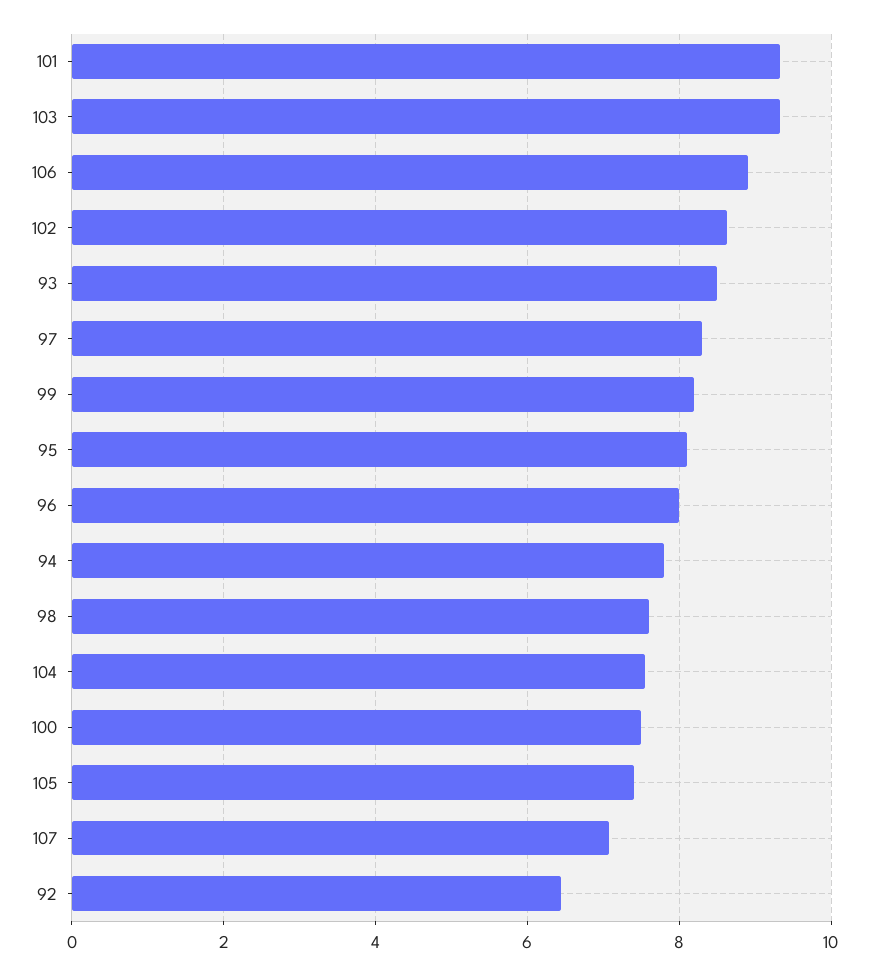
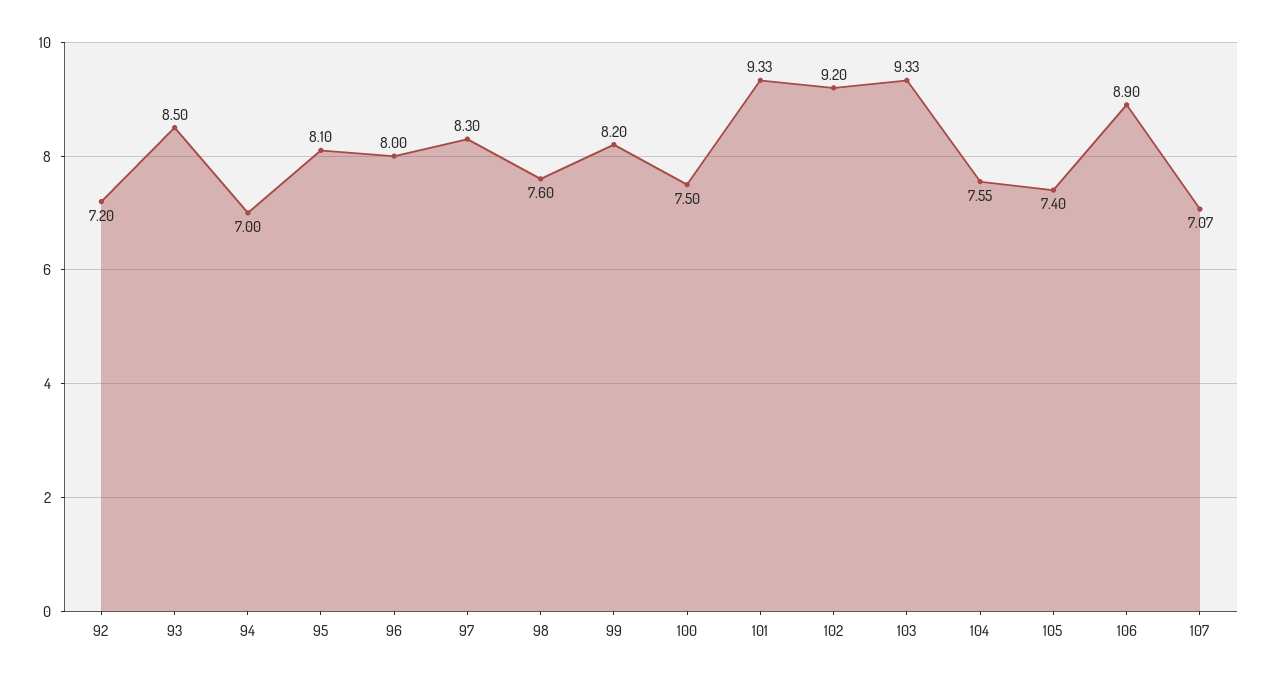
102: 8.6 -> 9.2
94: 7.8 -> 7
92: 6.4 -> 7.2

